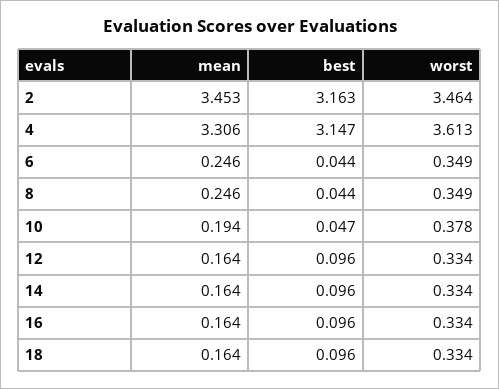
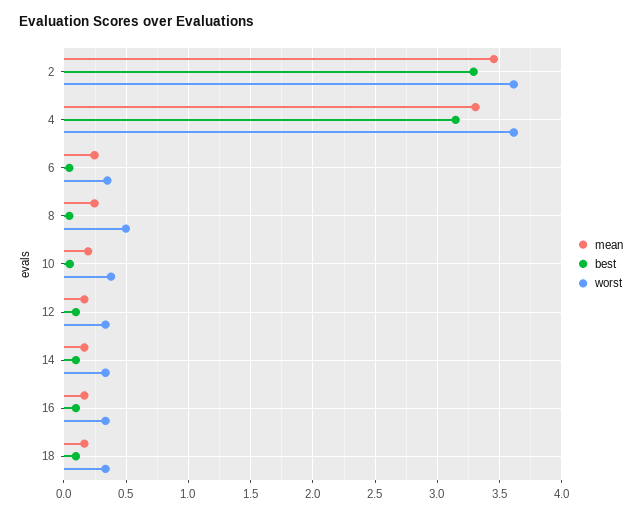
best, 2: 3.163 -> 3.3
worst, 2: 3.464 -> 3.6
worst, 8: 0.349 -> 0.5

